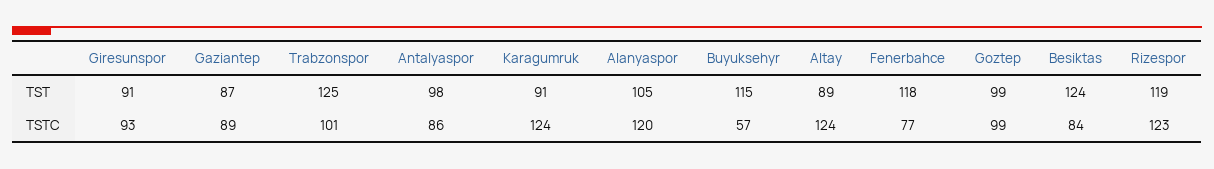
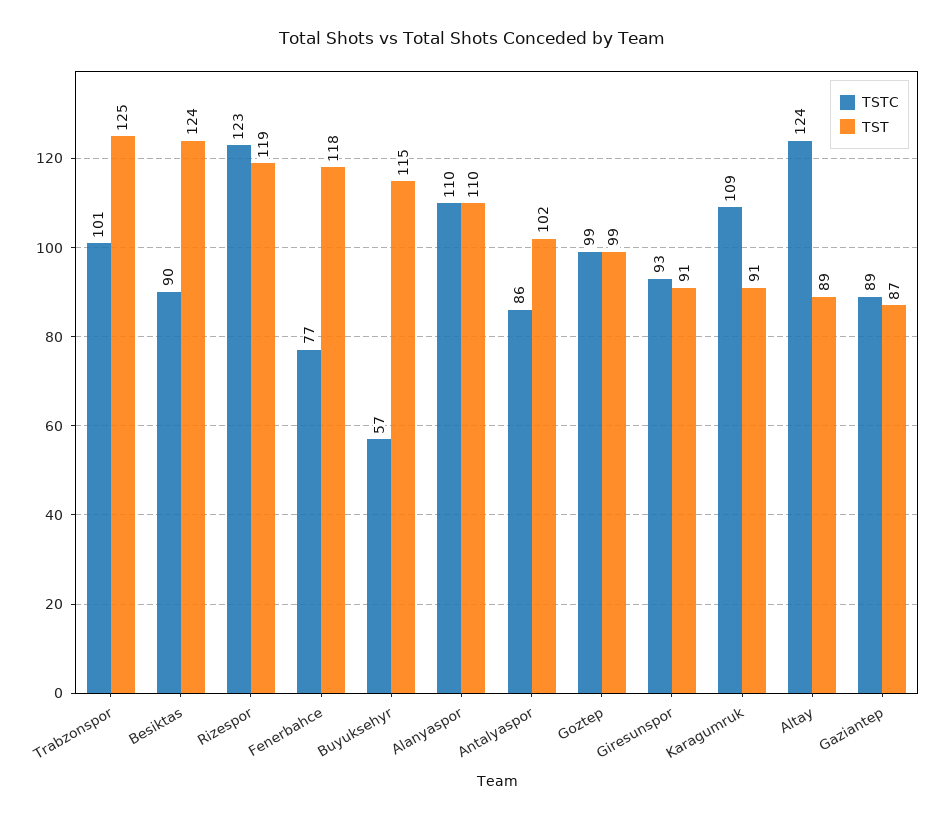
TST, Antalyaspor: 98 -> 102
TST, Alanyaspor: 105 -> 110
TSTC, Karagumruk: 124 -> 109
TSTC, Alanyaspor: 120 -> 110
TSTC, Besiktas: 84 -> 90

